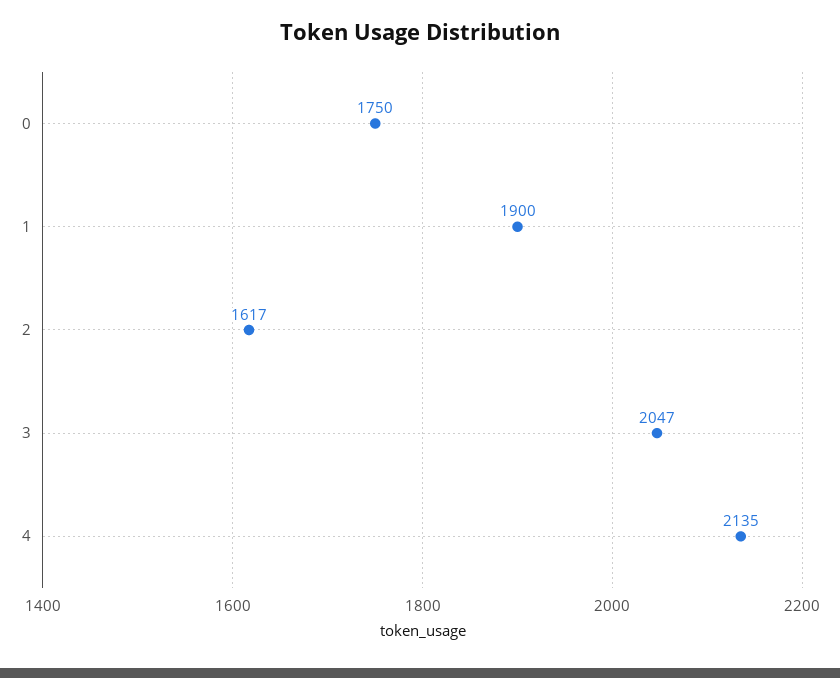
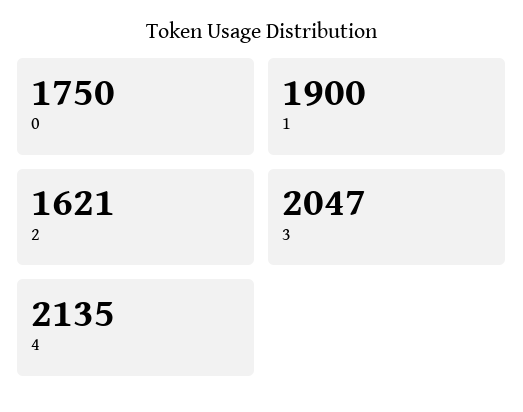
2: 1617 -> 1621

